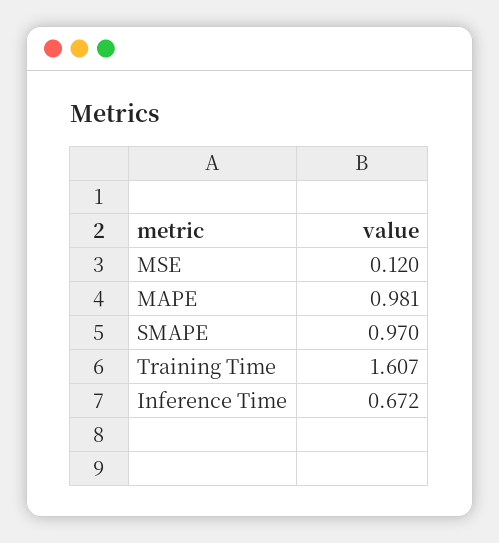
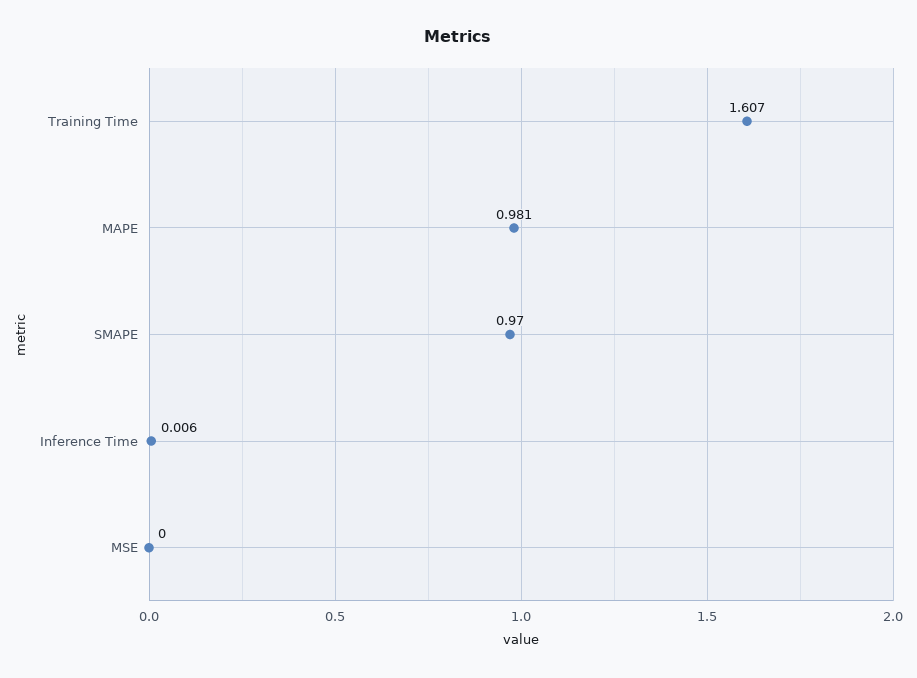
MSE: 0.12 -> 0
Inference Time: 0.672 -> 0.006

